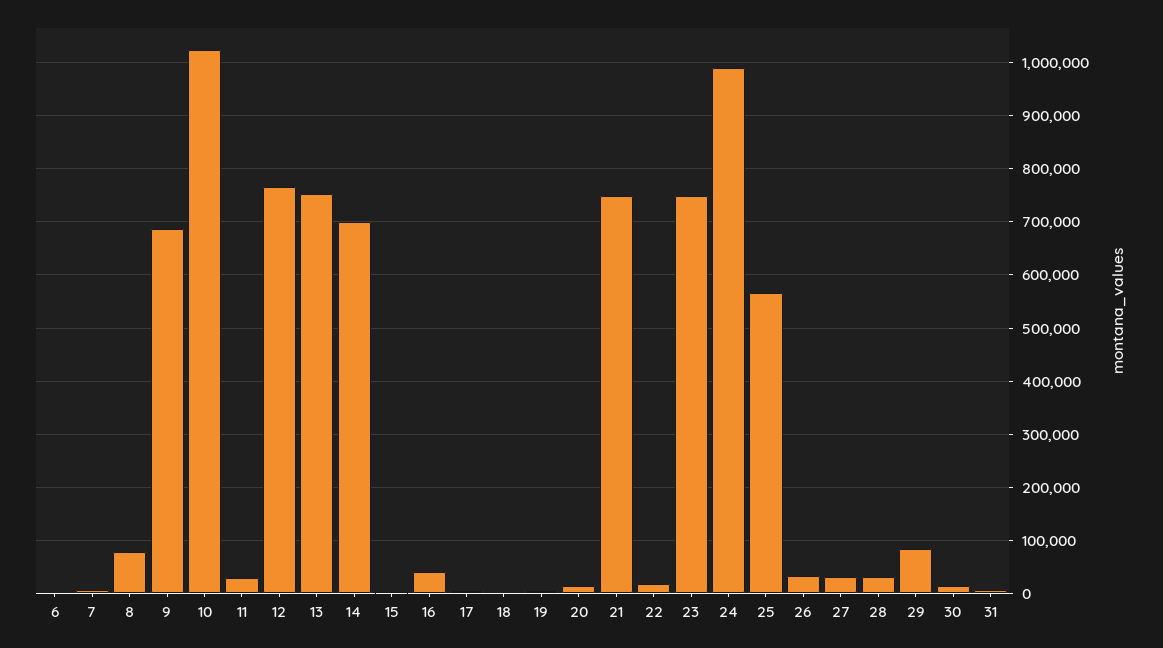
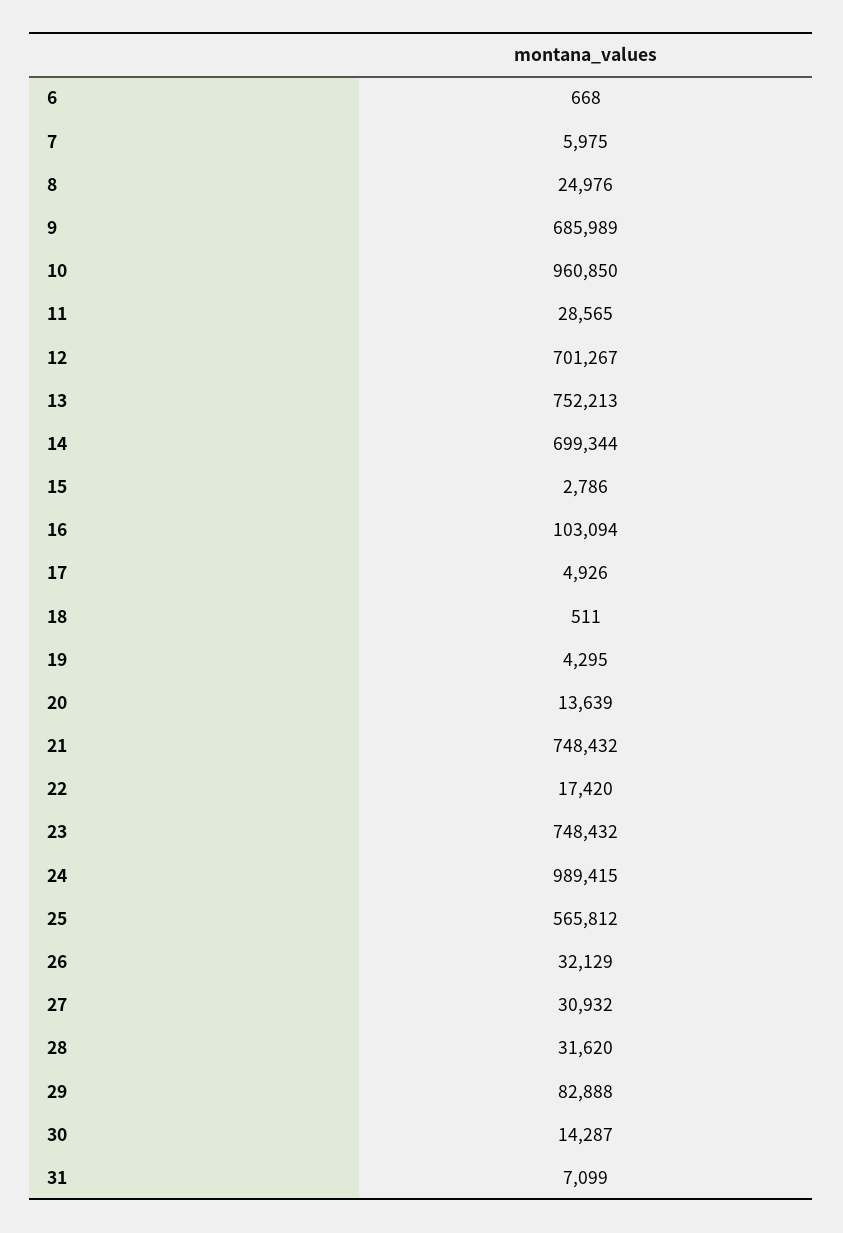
8: 80000 -> 24976
10: 1020000 -> 960850
12: 760000 -> 701267
16: 40000 -> 103094

